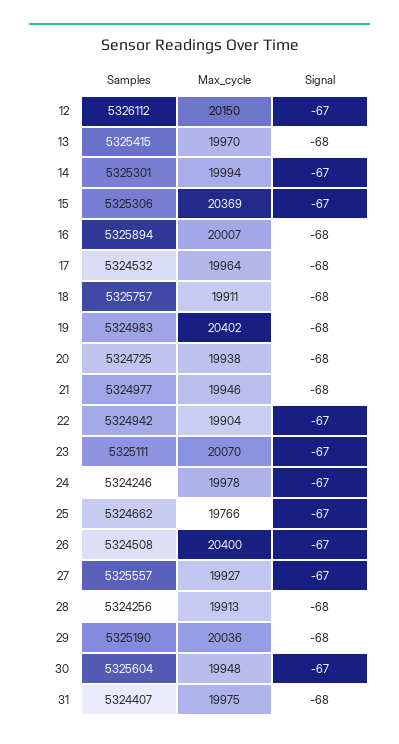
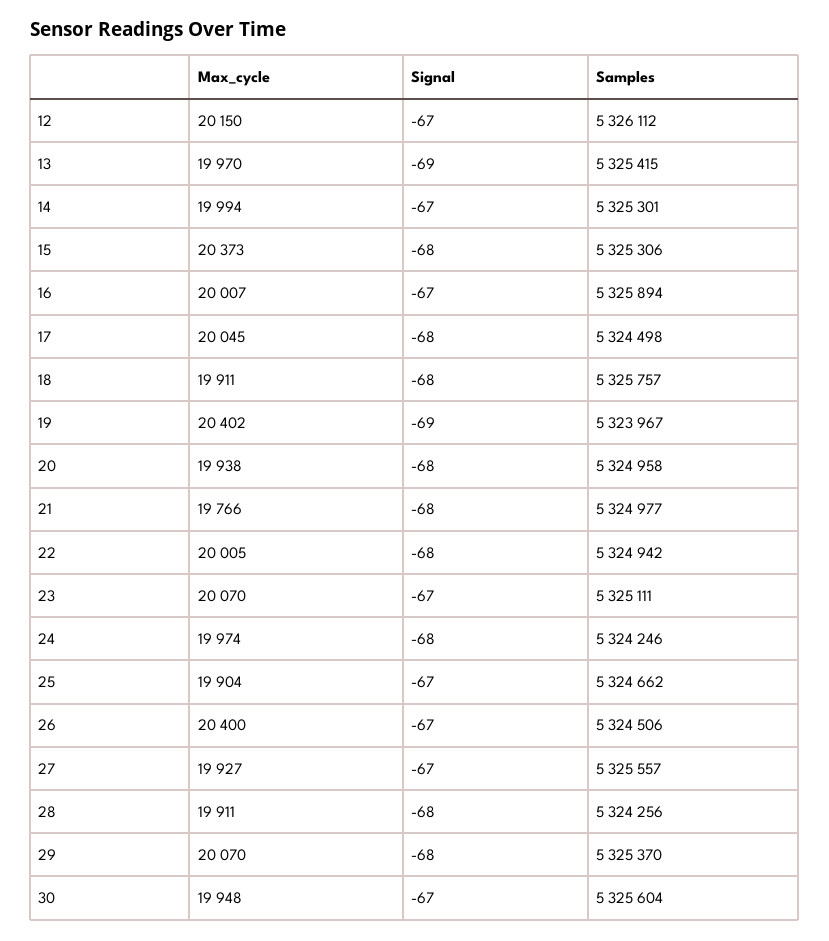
Signal, 13: -68 -> -69
Max_cycle, 15: 20369 -> 20373
Signal, 15: -67 -> -68
Signal, 16: -68 -> -67
Samples, 17: 5324532 -> 5324498
Max_cycle, 17: 19964 -> 20045
Samples, 19: 5324983 -> 5323967
Signal, 19: -68 -> -69
Samples, 20: 5324725 -> 5324958
Max_cycle, 21: 19946 -> 19766
Max_cycle, 22: 19904 -> 20005
Signal, 22: -67 -> -68
Max_cycle, 24: 19978 -> 19974
Signal, 24: -67 -> -68
Max_cycle, 25: 19766 -> 19904
Samples, 26: 5324508 -> 5324506
Max_cycle, 28: 19913 -> 19911
Samples, 29: 5325190 -> 5325370
Max_cycle, 29: 20036 -> 20070
Samples, 31: 5324407 -> none
Max_cycle, 31: 19975 -> none
Signal, 31: -68 -> none

